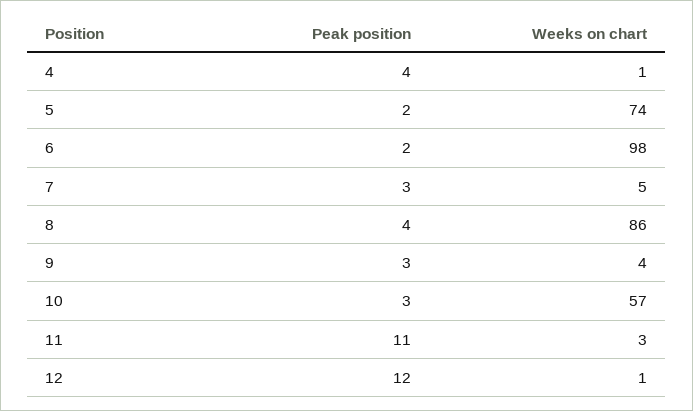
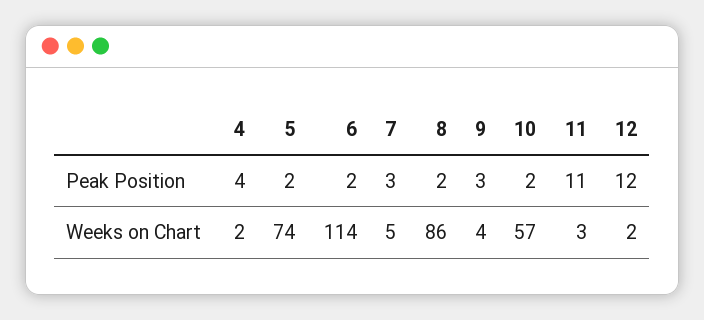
Weeks on chart, 4: 1 -> 2
Weeks on chart, 6: 98 -> 114
Peak position, 8: 4 -> 2
Peak position, 10: 3 -> 2
Weeks on chart, 12: 1 -> 2

